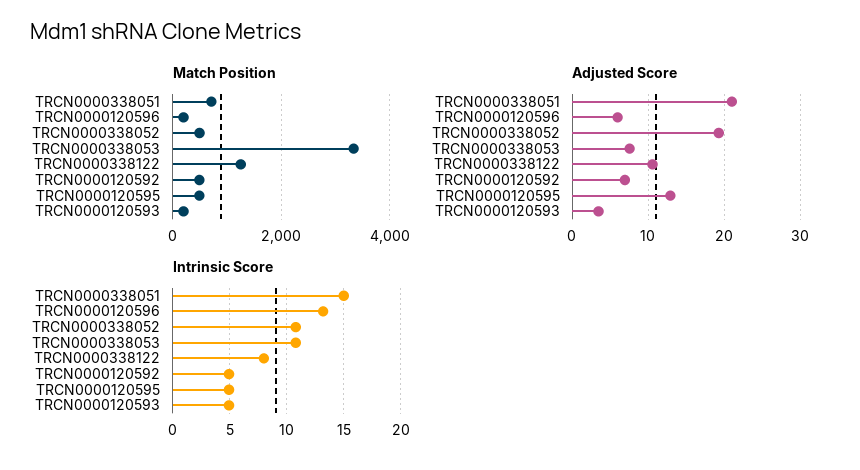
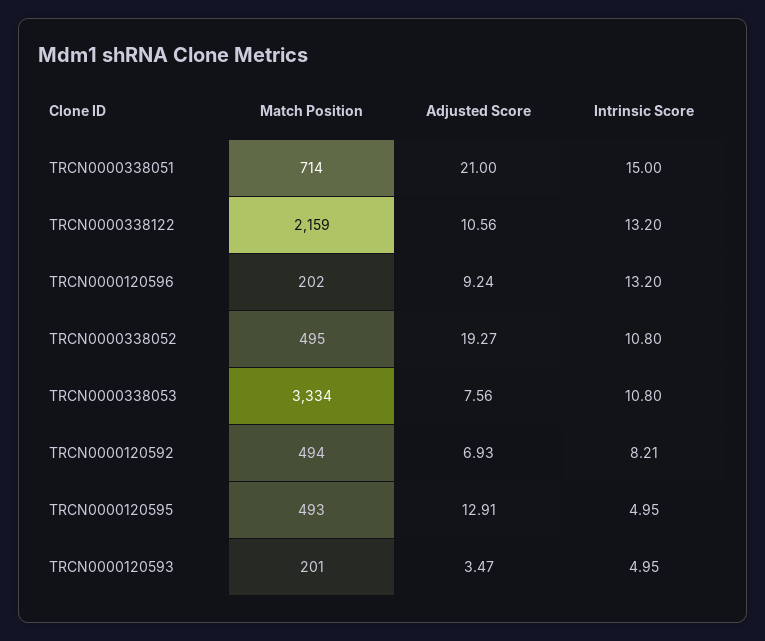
Match Position, TRCN0000338122: 1200 -> 2159
Adjusted Score, TRCN0000120596: 6 -> 9.24
Intrinsic Score, TRCN0000338122: 8 -> 13.2
Intrinsic Score, TRCN0000120592: 5 -> 8.21

